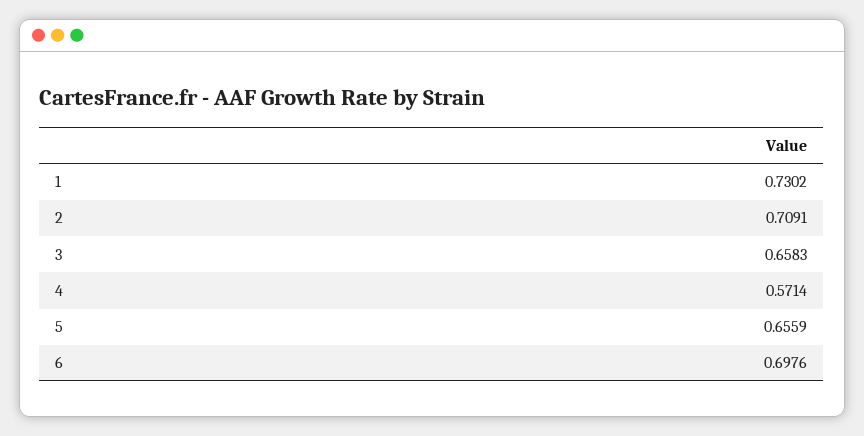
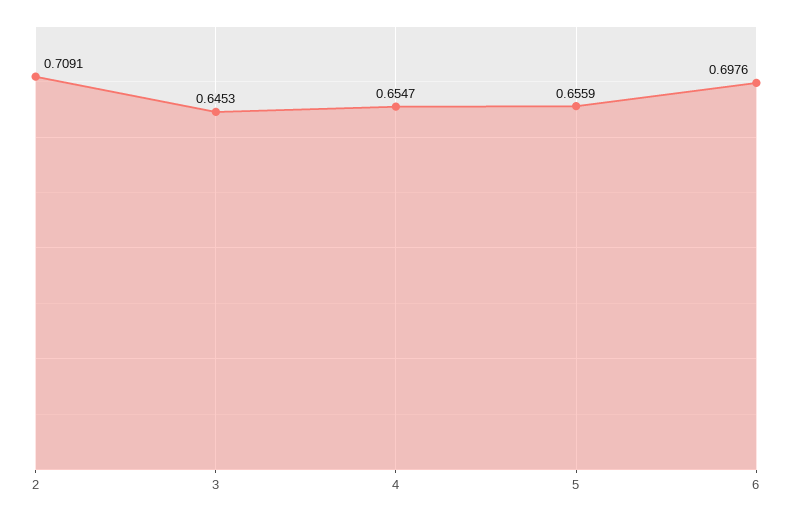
1: 0.7302 -> none
3: 0.6583 -> 0.6453
4: 0.5714 -> 0.6547

